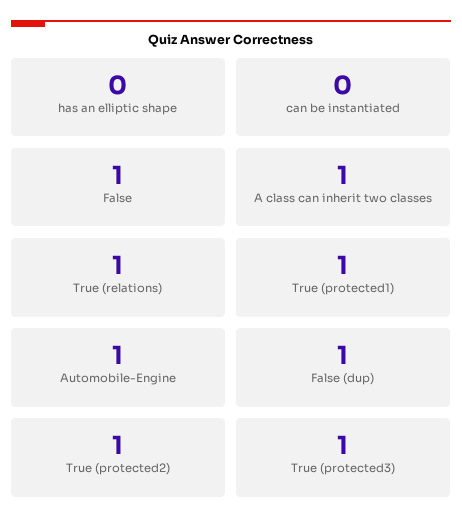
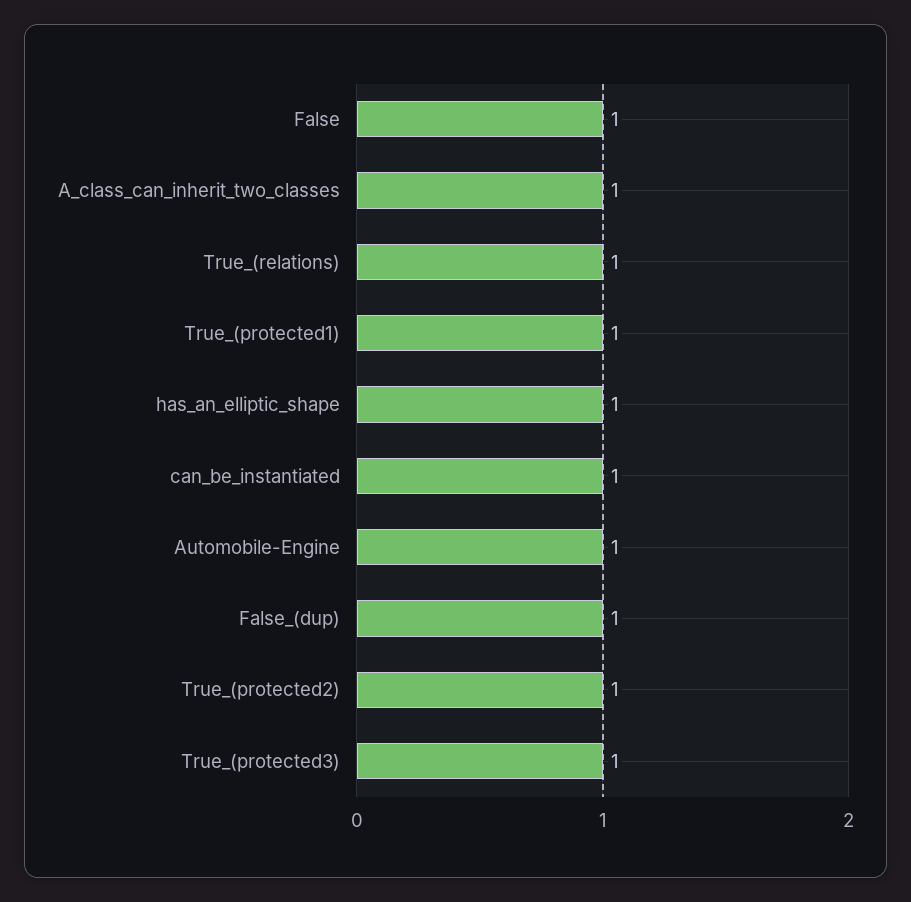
has an elliptic shape: 0 -> 1
can be instantiated: 0 -> 1

